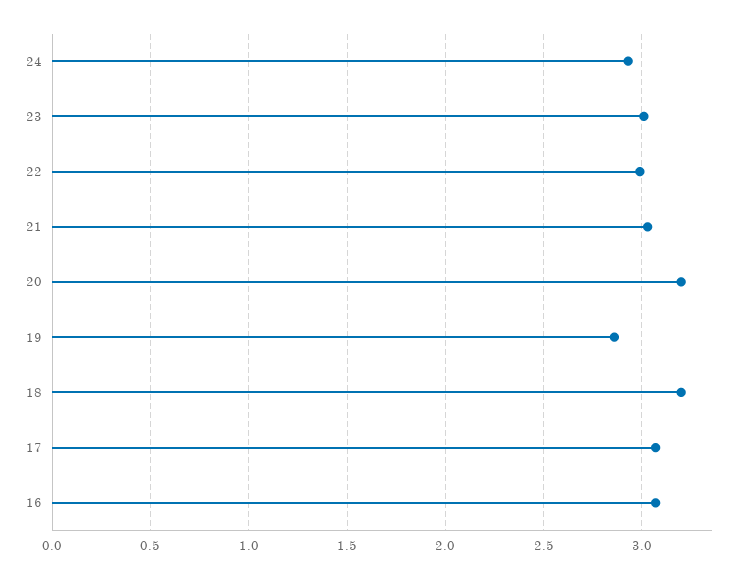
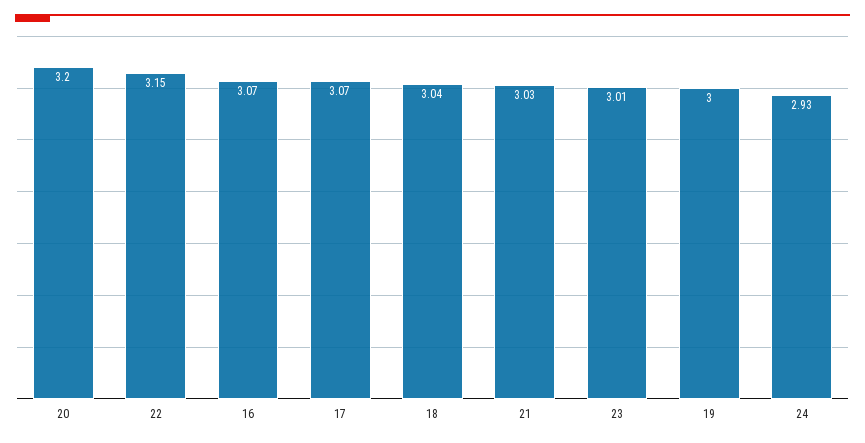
22: 3 -> 3.15
19: 2.85 -> 3
18: 3.2 -> 3.04

